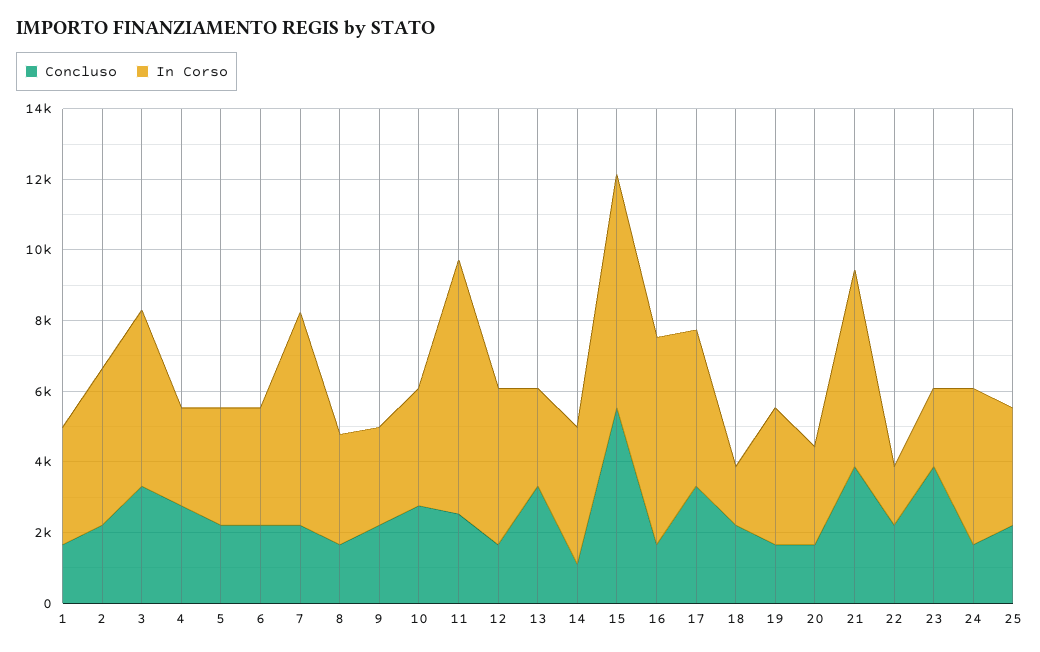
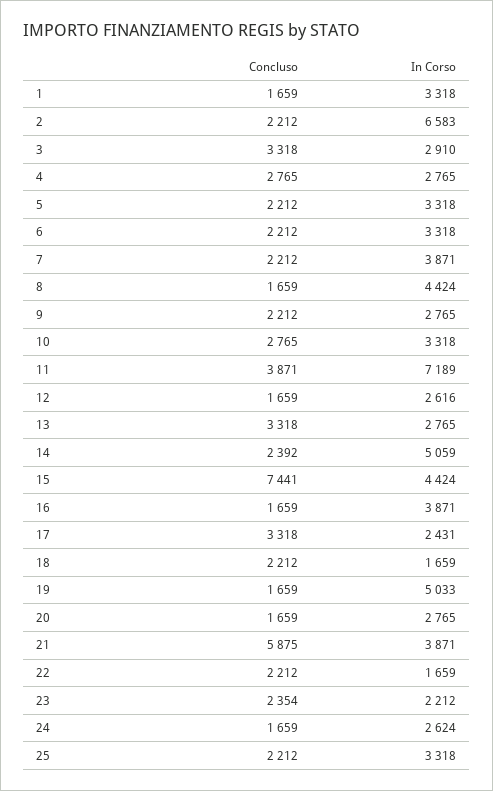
In Corso, 2: 4500 -> 6583
In Corso, 3: 5000 -> 2910
In Corso, 7: 6000 -> 3871
In Corso, 8: 3000 -> 4424
Concluso, 11: 2500 -> 3871
In Corso, 12: 4500 -> 2616
Concluso, 14: 1000 -> 2392
In Corso, 14: 4000 -> 5059
Concluso, 15: 5500 -> 7441
In Corso, 15: 6500 -> 4424
In Corso, 16: 6000 -> 3871
In Corso, 17: 4500 -> 2431
In Corso, 19: 4000 -> 5033
Concluso, 21: 4000 -> 5875
In Corso, 21: 5500 -> 3871
Concluso, 23: 4000 -> 2354
In Corso, 24: 4500 -> 2624

